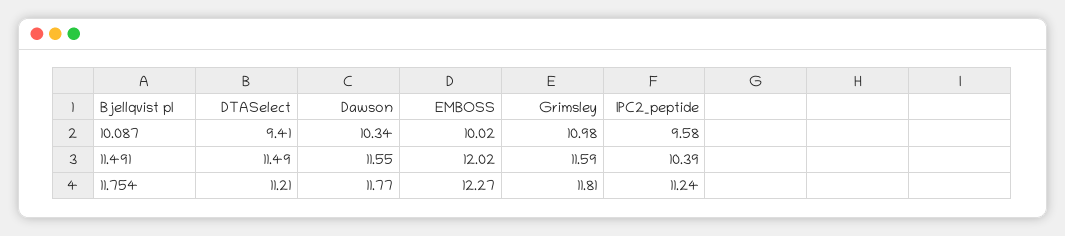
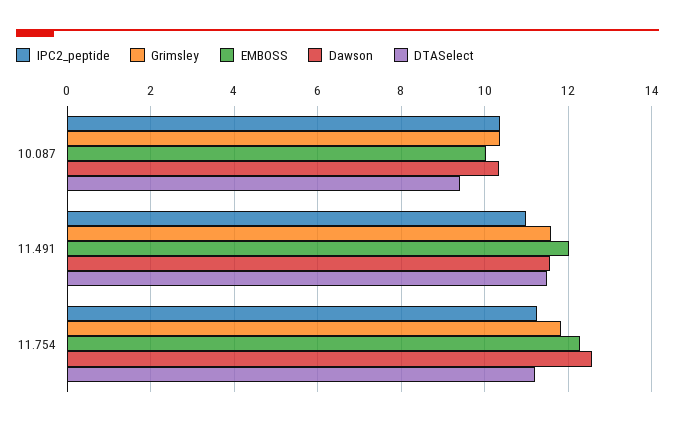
Grimsley, 10.087: 10.98 -> 10.4
IPC2_peptide, 10.087: 9.58 -> 10.4
IPC2_peptide, 11.491: 10.39 -> 11
Dawson, 11.754: 11.77 -> 12.6

